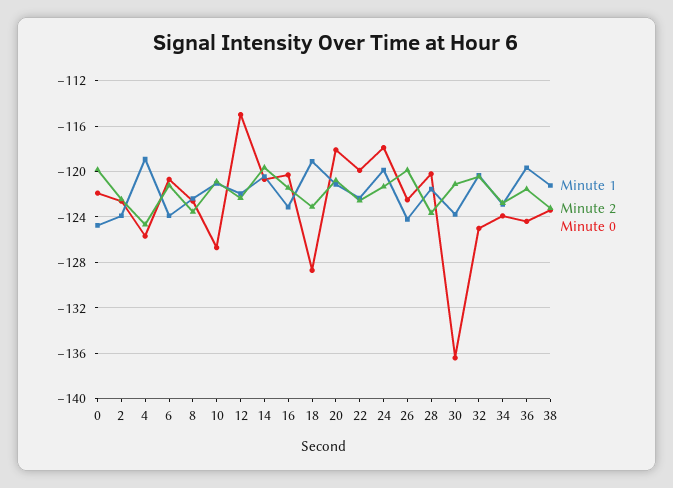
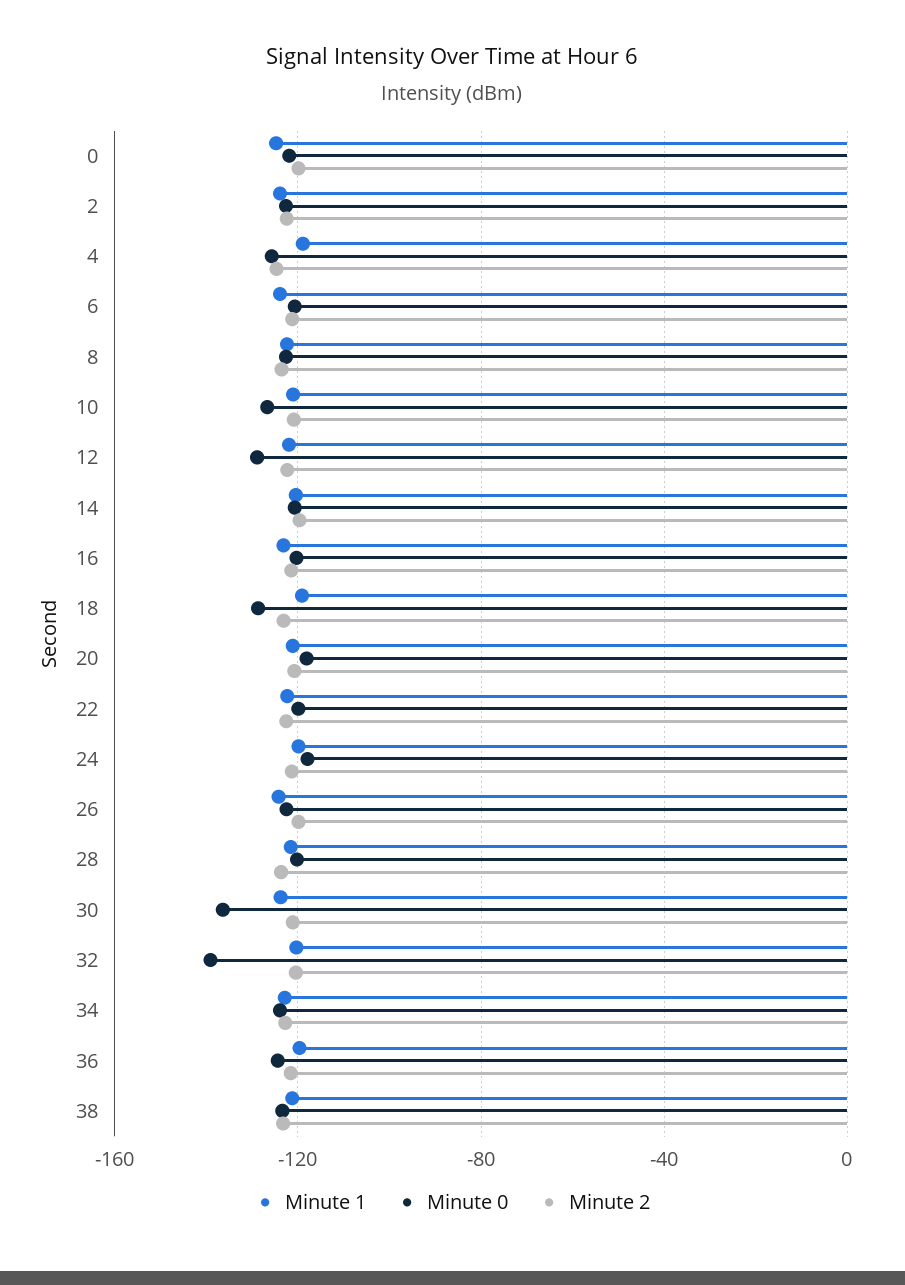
Minute 0, 12: -115 -> -130
Minute 0, 32: -125 -> -140

